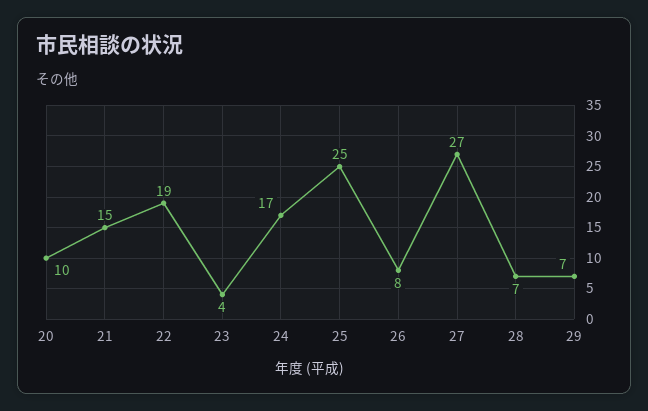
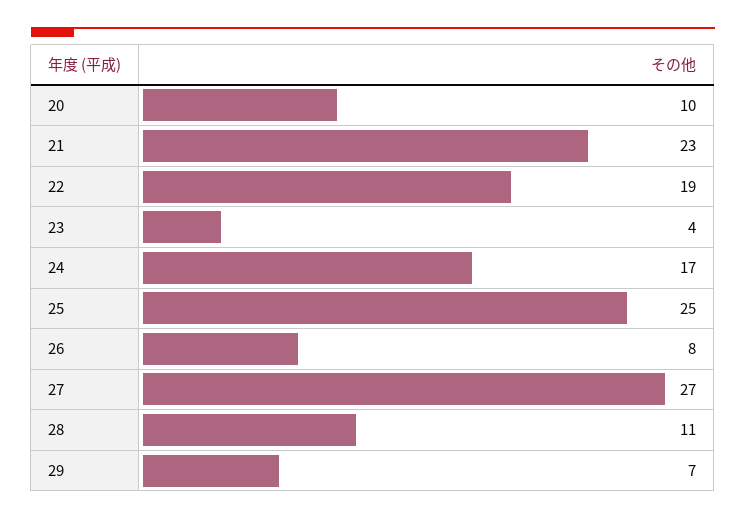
21: 15 -> 23
28: 7 -> 11

